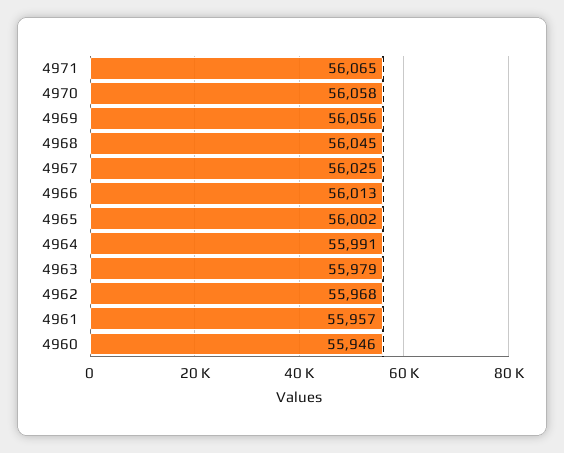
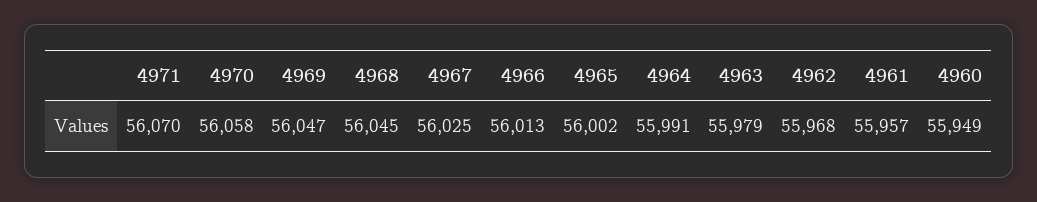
4971: 56065 -> 56070
4969: 56056 -> 56047
4960: 55946 -> 55949

